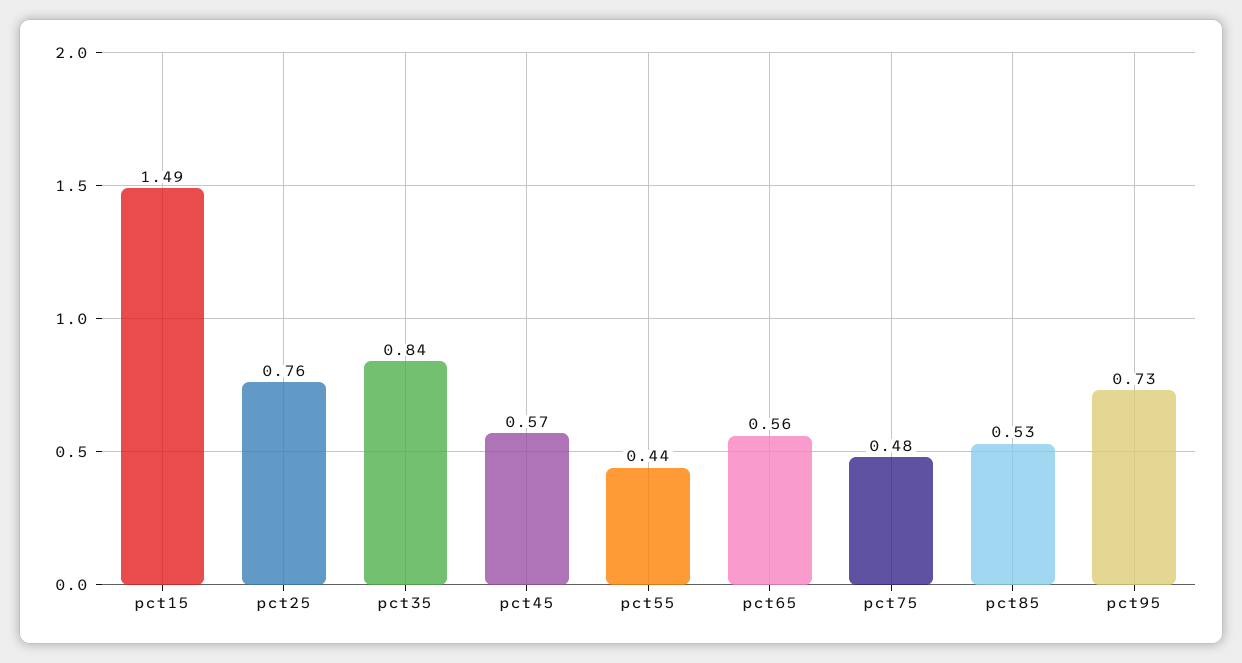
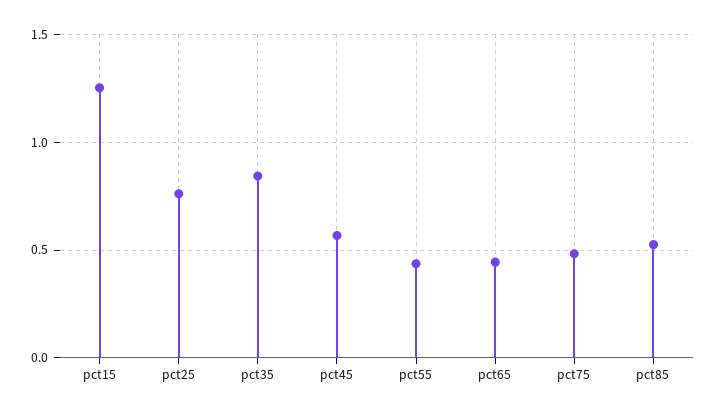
pct15: 1.49 -> 1.25
pct65: 0.56 -> 0.45
pct95: 0.73 -> none

